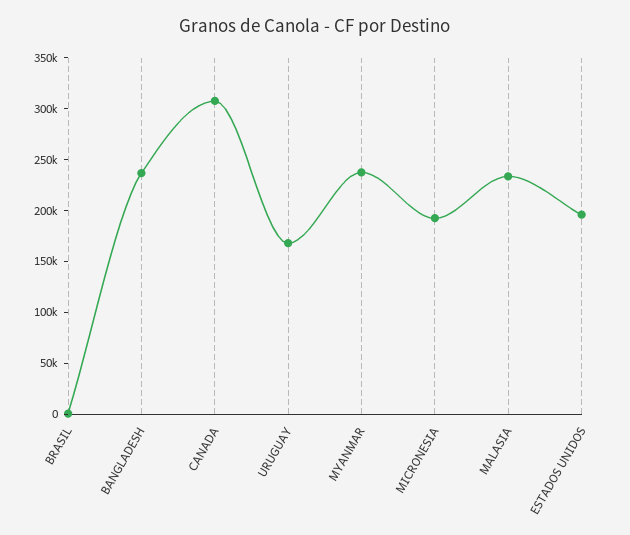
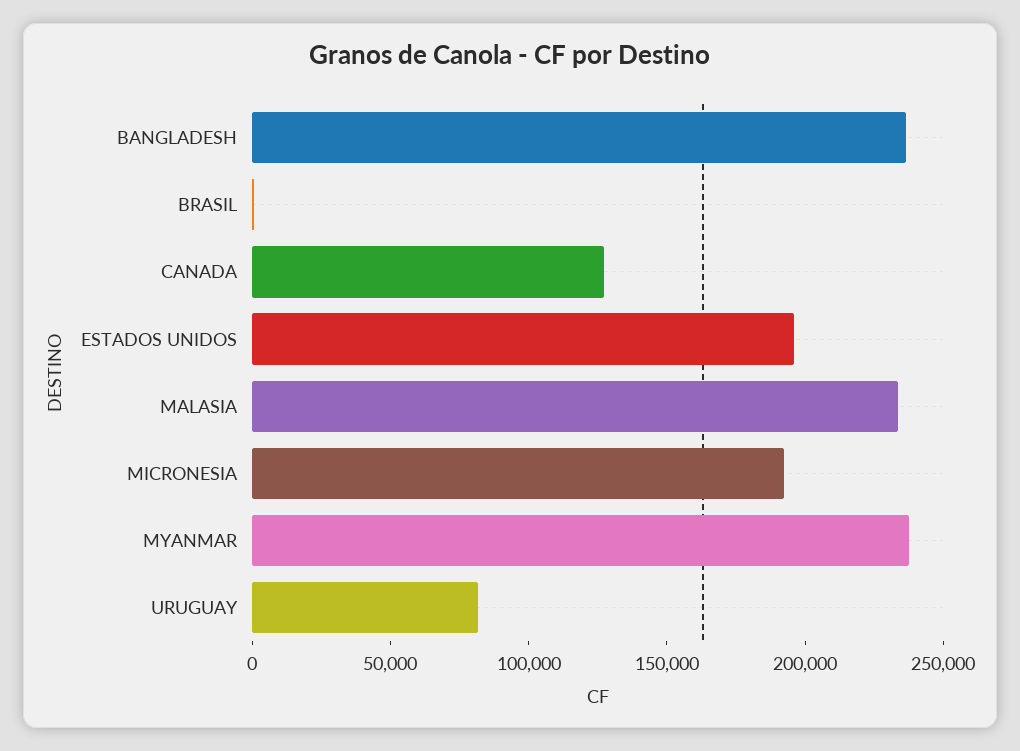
CANADA: 310000 -> 130000
URUGUAY: 170000 -> 80000

